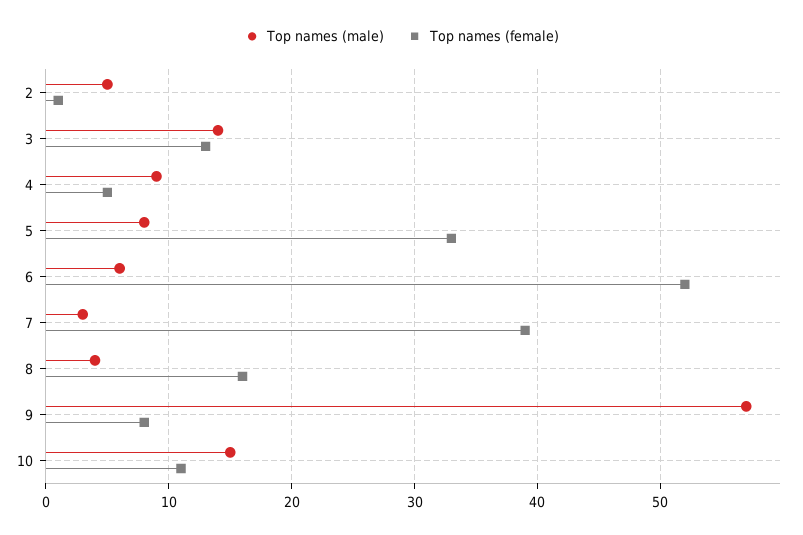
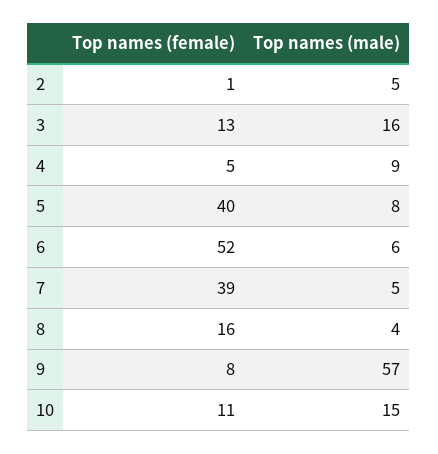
Top names (male), 3: 14 -> 16
Top names (female), 5: 33 -> 40
Top names (male), 7: 3 -> 5

